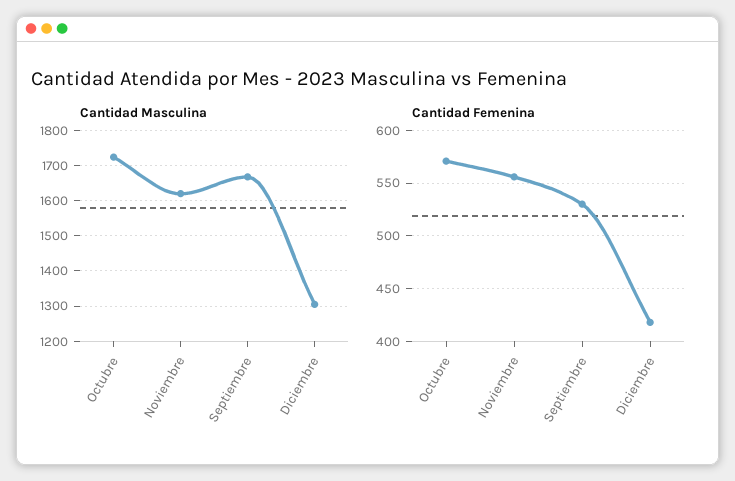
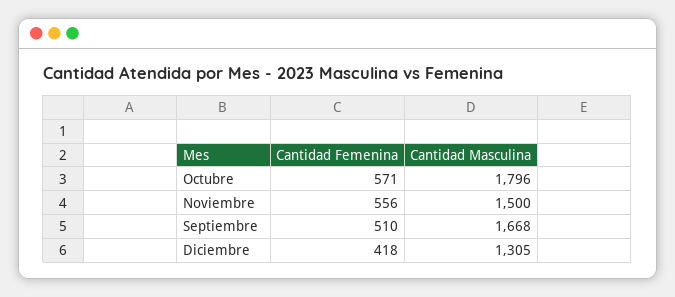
Cantidad Masculina, Octubre: 1720 -> 1796
Cantidad Masculina, Noviembre: 1620 -> 1500
Cantidad Femenina, Septiembre: 530 -> 510

